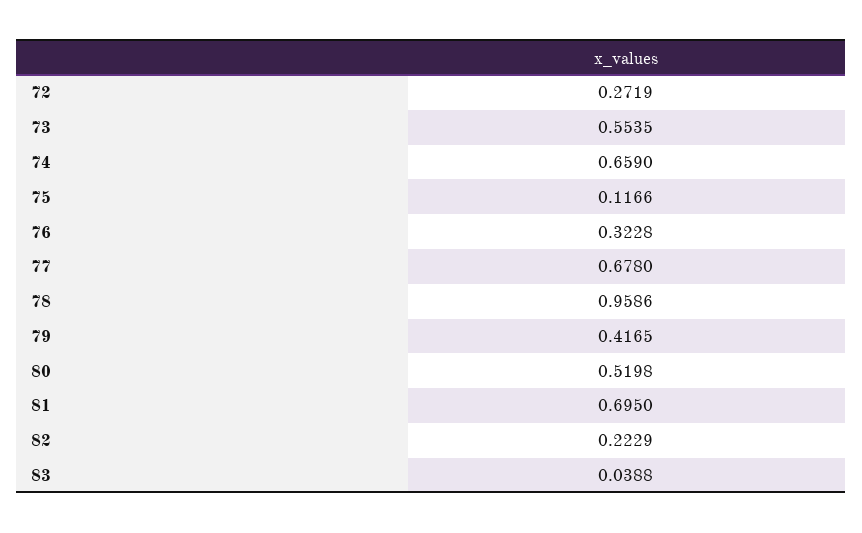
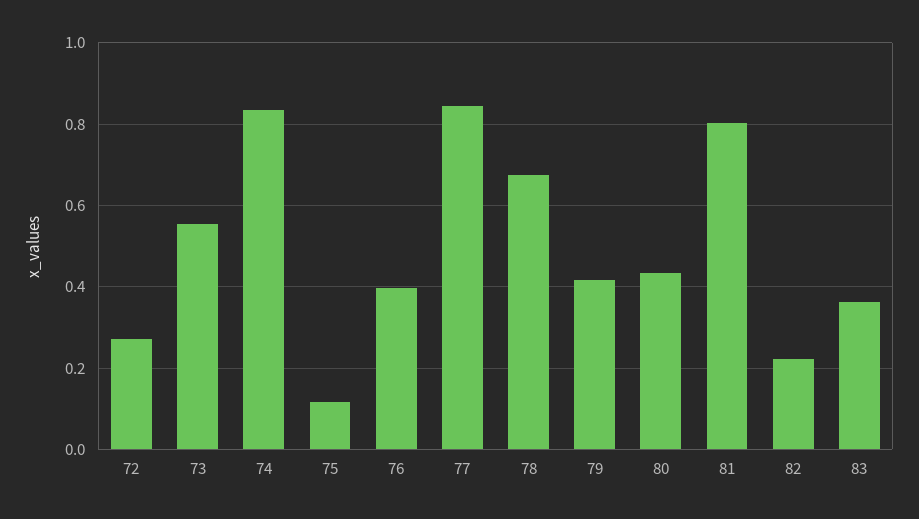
74: 0.659 -> 0.84
76: 0.3228 -> 0.4
77: 0.678 -> 0.84
78: 0.9586 -> 0.68
80: 0.5198 -> 0.44
81: 0.695 -> 0.8
83: 0.0388 -> 0.36

